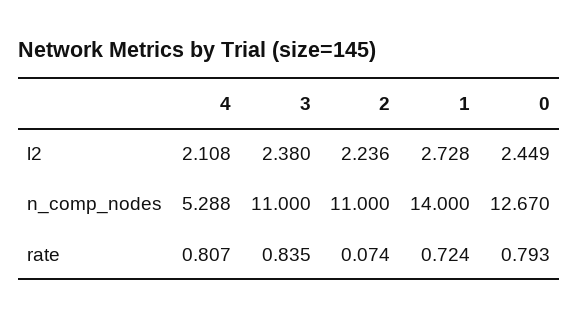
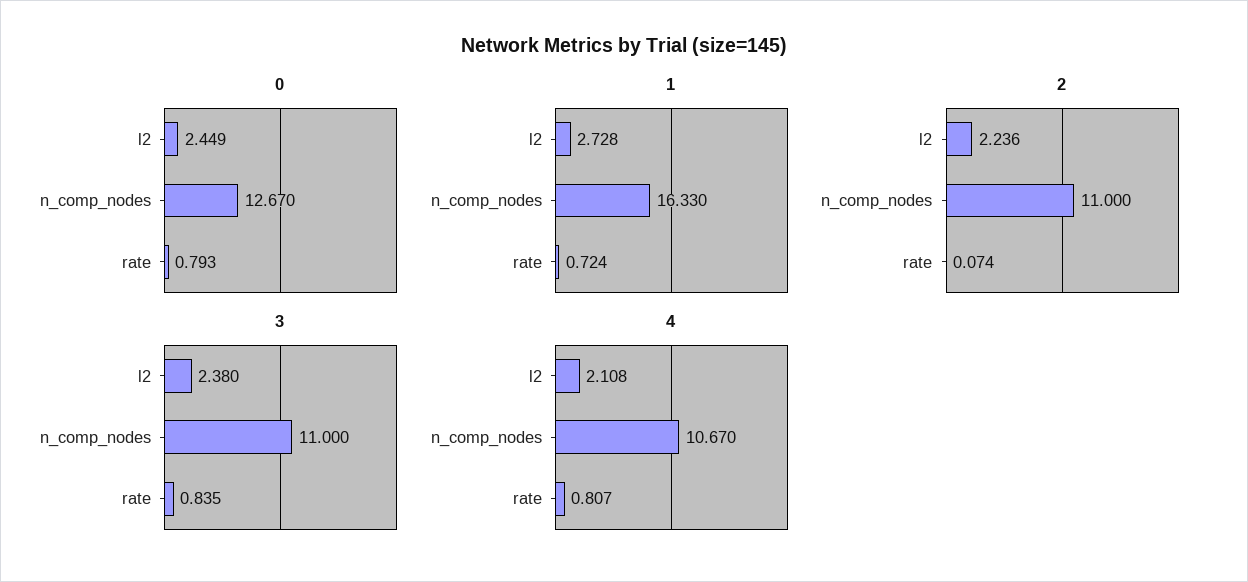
4, n_comp_nodes: 5.288 -> 10.67
1, n_comp_nodes: 14 -> 16.33

